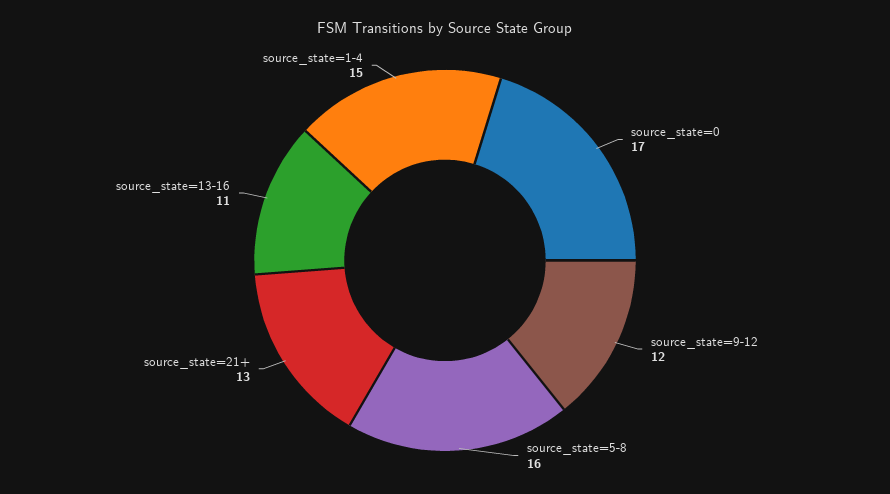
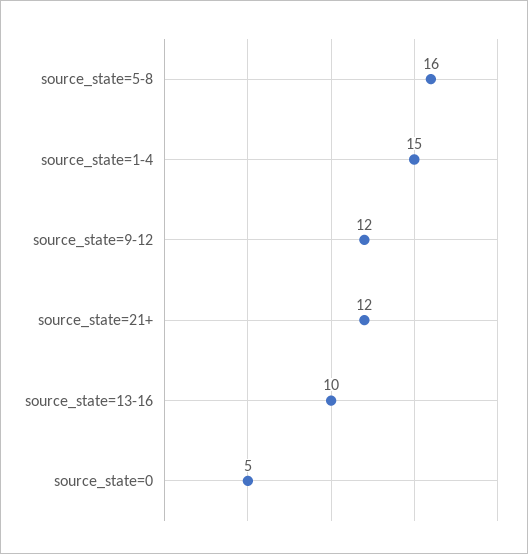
source_state=0: 17 -> 5
source_state=21+: 13 -> 12
source_state=13-16: 11 -> 10

